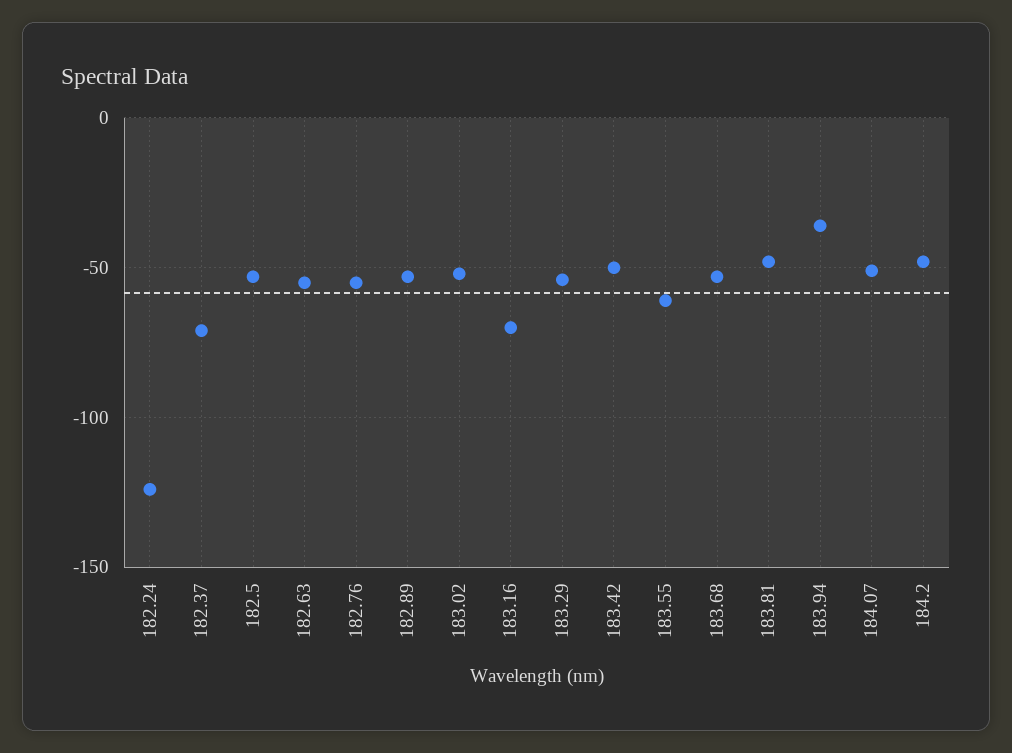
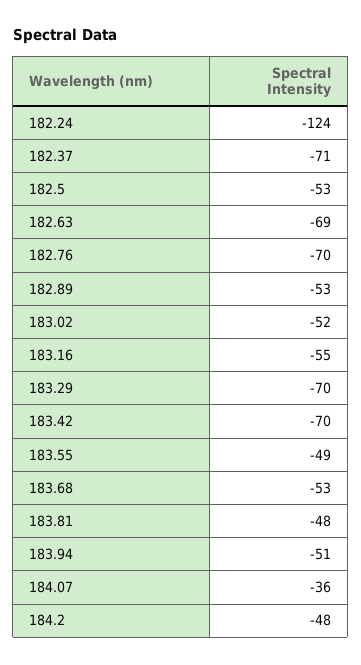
182.63: -55 -> -69
182.76: -55 -> -70
183.16: -70 -> -55
183.29: -55 -> -70
183.42: -50 -> -70
183.55: -60 -> -49
183.94: -35 -> -51
184.07: -50 -> -36

